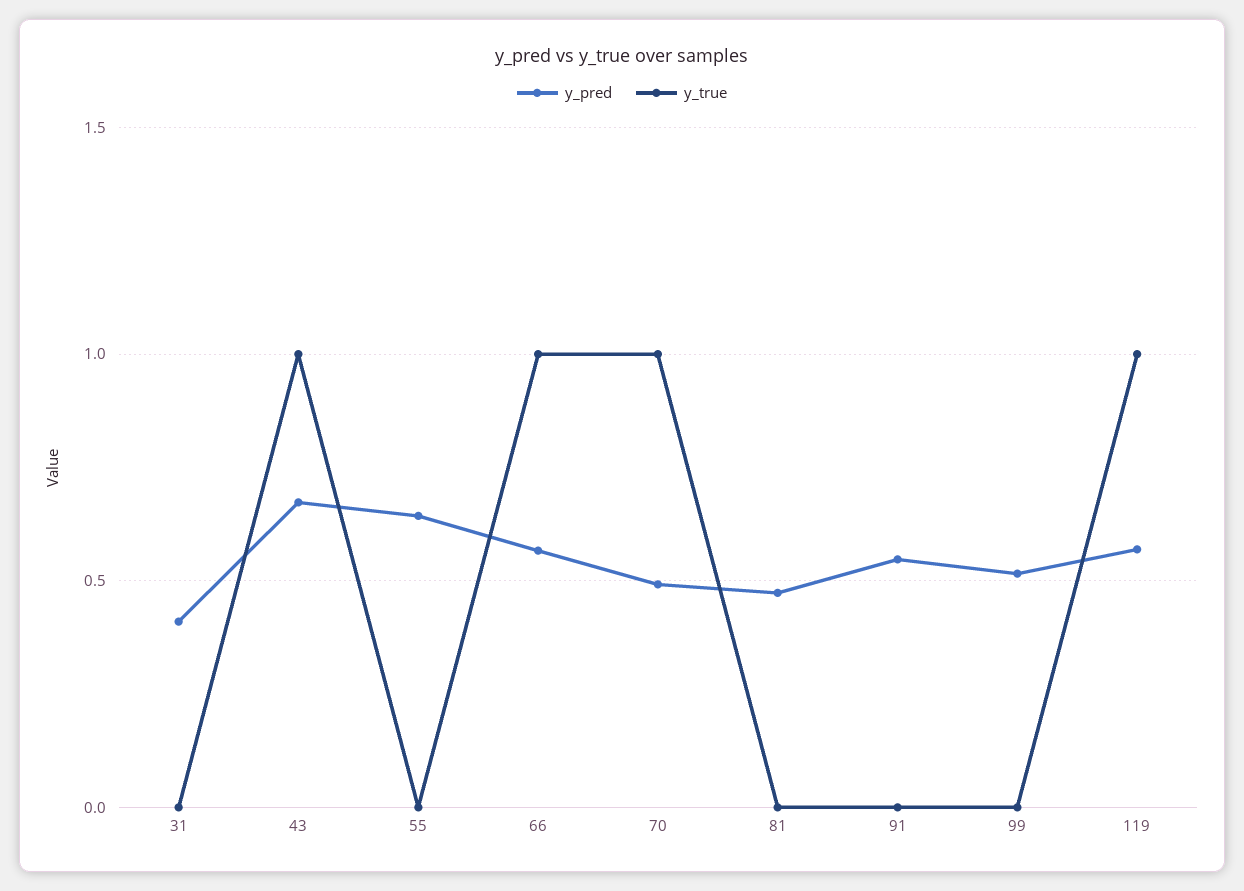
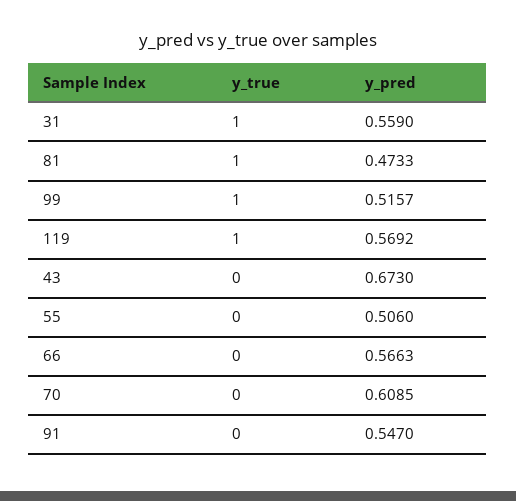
y_pred, 31: 0.4 -> 0.559
y_true, 31: 0 -> 1
y_true, 43: 1 -> 0
y_pred, 55: 0.65 -> 0.506
y_true, 66: 1 -> 0
y_pred, 70: 0.5 -> 0.6085
y_true, 70: 1 -> 0
y_true, 81: 0 -> 1
y_true, 99: 0 -> 1

